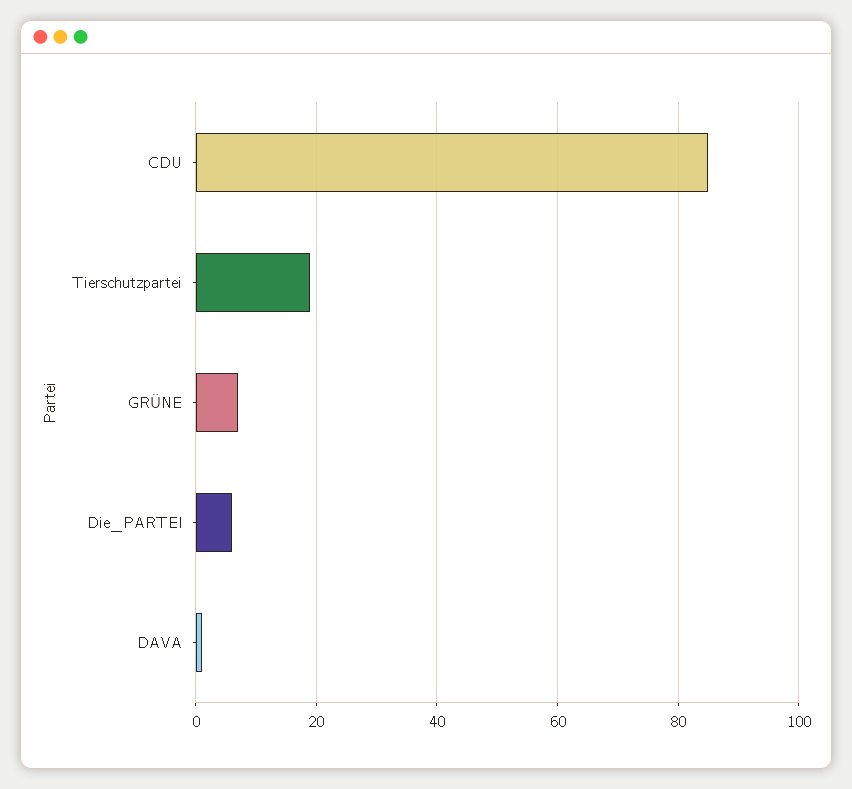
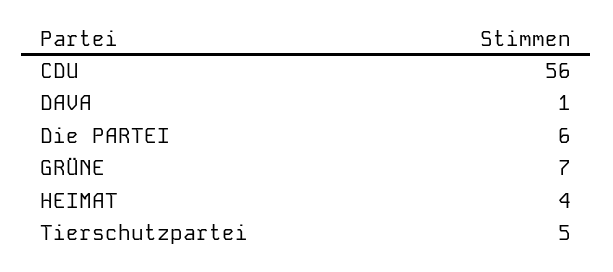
CDU: 85 -> 56
Tierschutzpartei: 20 -> 5
HEIMAT: none -> 4

